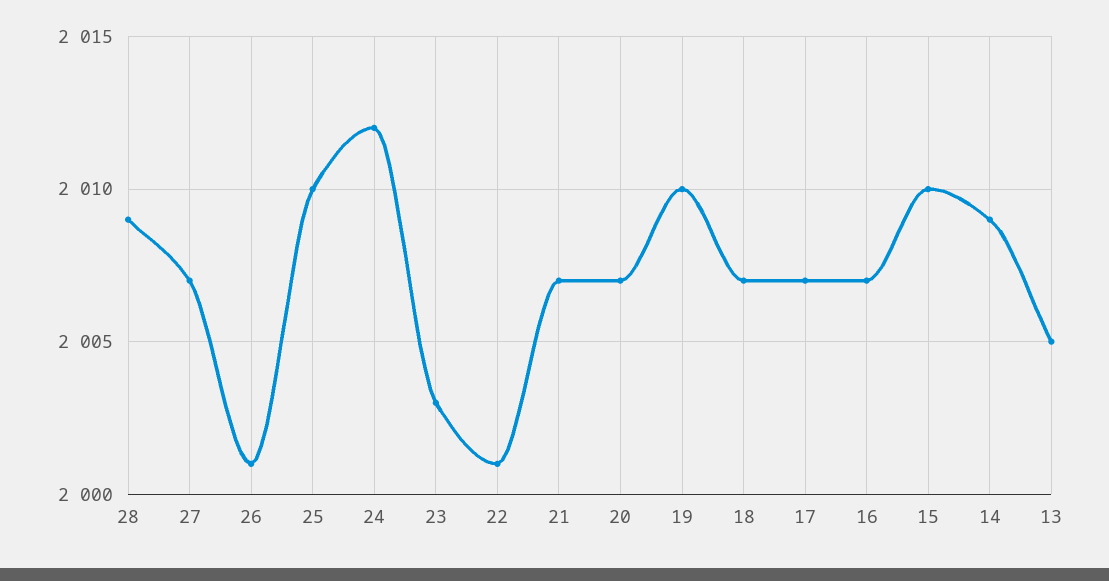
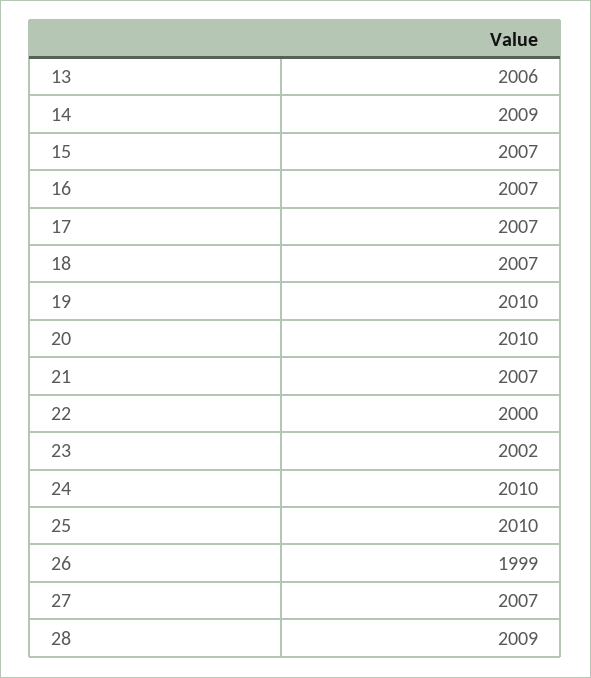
26: 2001 -> 1999
24: 2012 -> 2010
23: 2003 -> 2002
22: 2001 -> 2000
20: 2007 -> 2010
15: 2010 -> 2007
13: 2005 -> 2006

